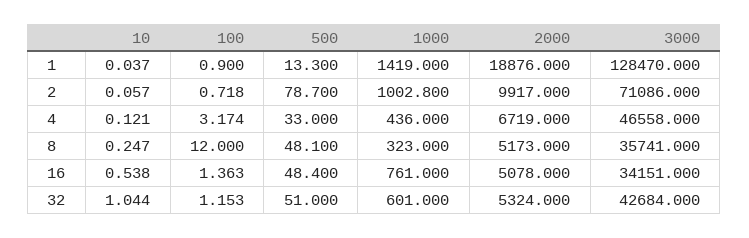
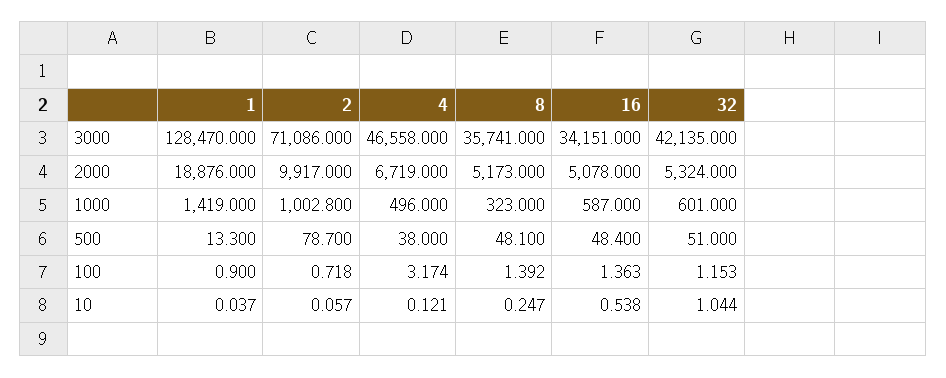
500, 4: 33 -> 38
1000, 4: 436 -> 496
100, 8: 12 -> 1.392
1000, 16: 761 -> 587
3000, 32: 42684 -> 42135

